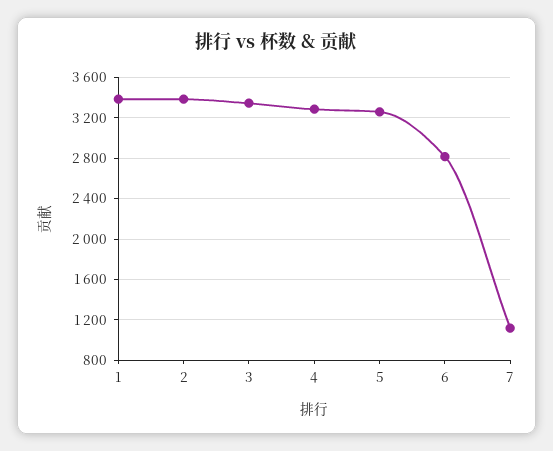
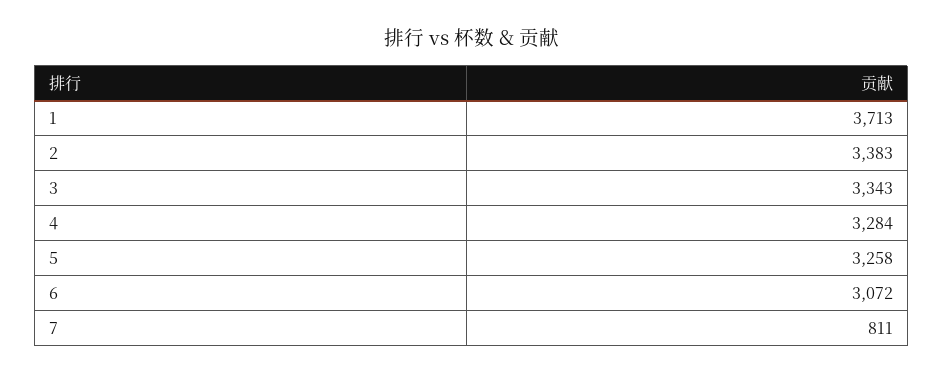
1: 3400 -> 3713
6: 2800 -> 3072
7: 1100 -> 811

